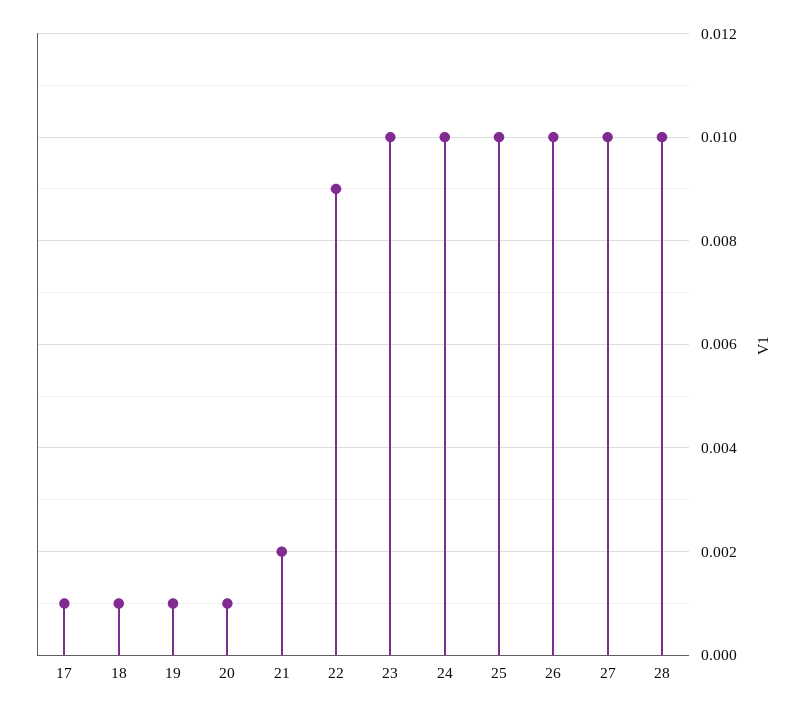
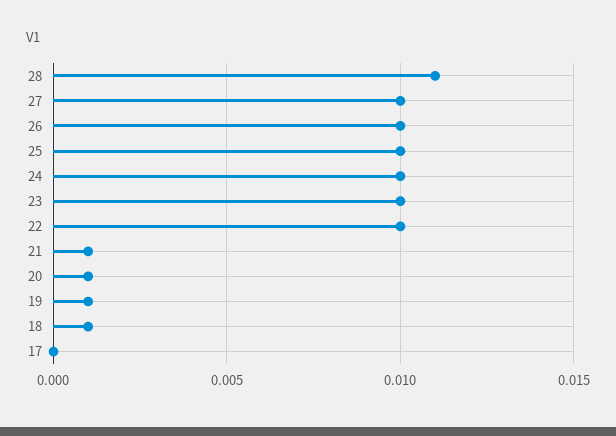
17: 0.001 -> 0
21: 0.002 -> 0.001
22: 0.009 -> 0.01
28: 0.01 -> 0.011

